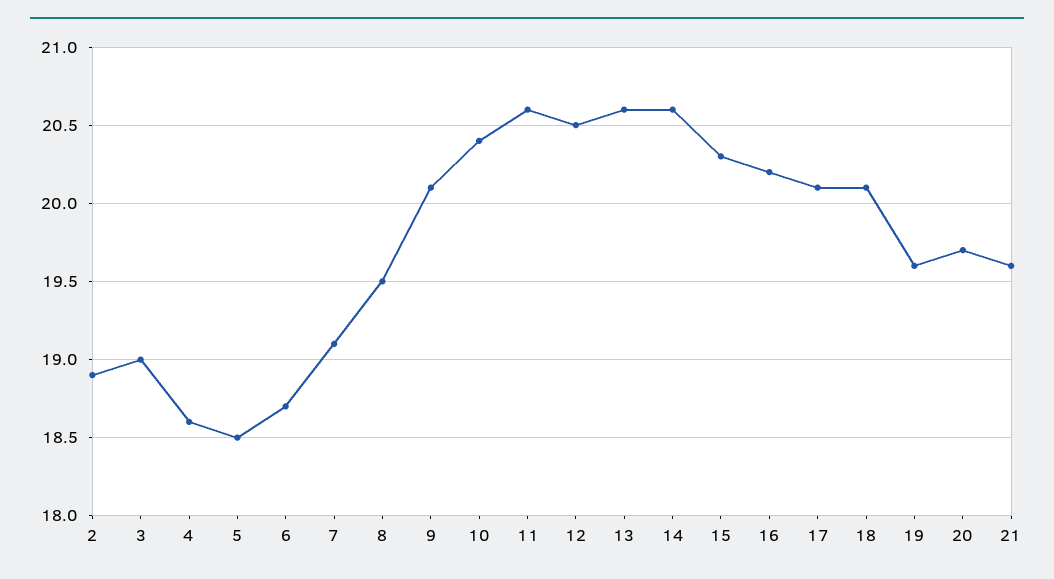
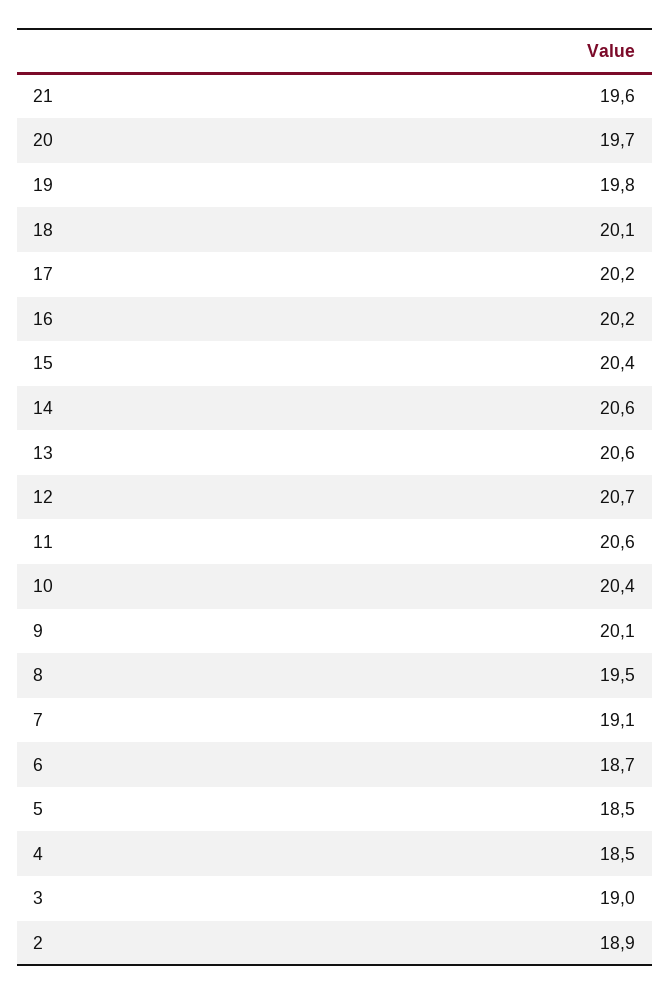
4: 18.6 -> 18.5
12: 20.5 -> 20.7
15: 20.3 -> 20.4
17: 20.1 -> 20.2
19: 19.6 -> 19.8

